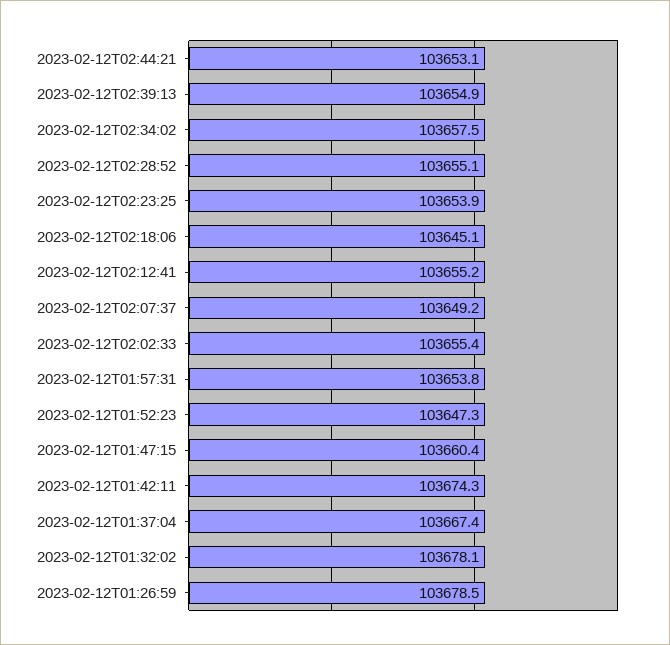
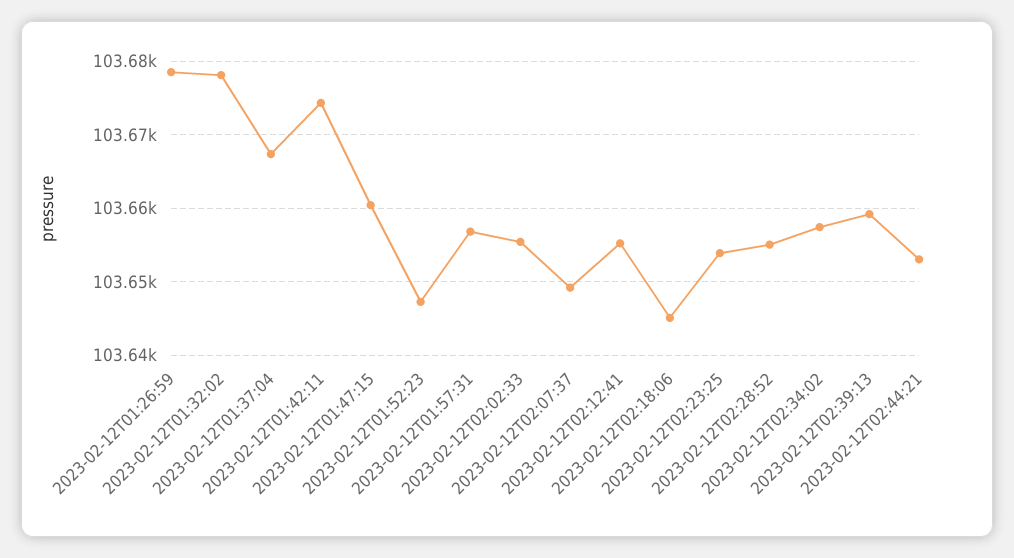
2023-02-12T02:39:13: 103654.9 -> 103659
2023-02-12T01:57:31: 103653.8 -> 103657

